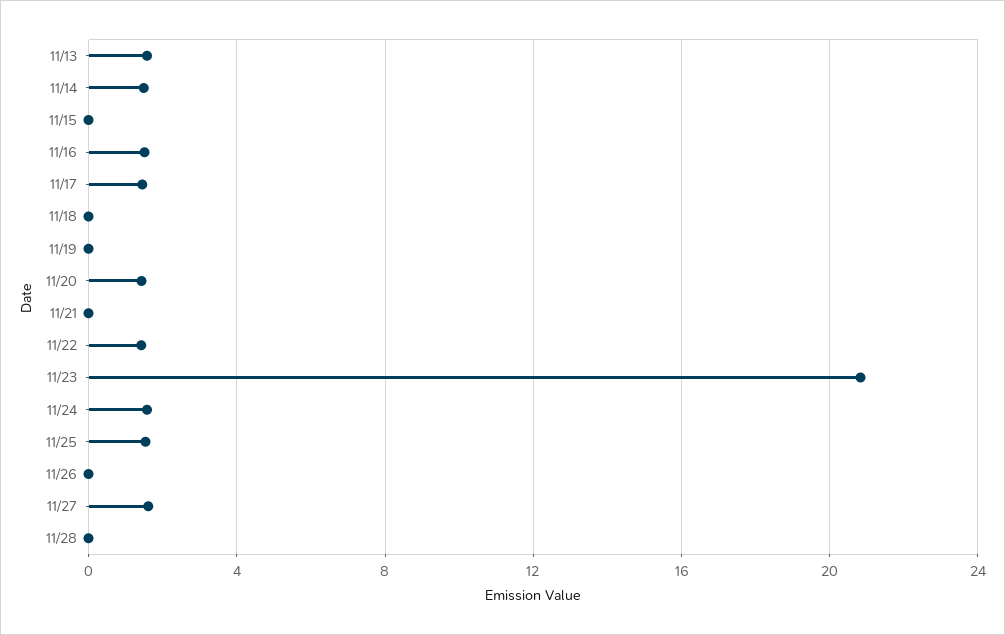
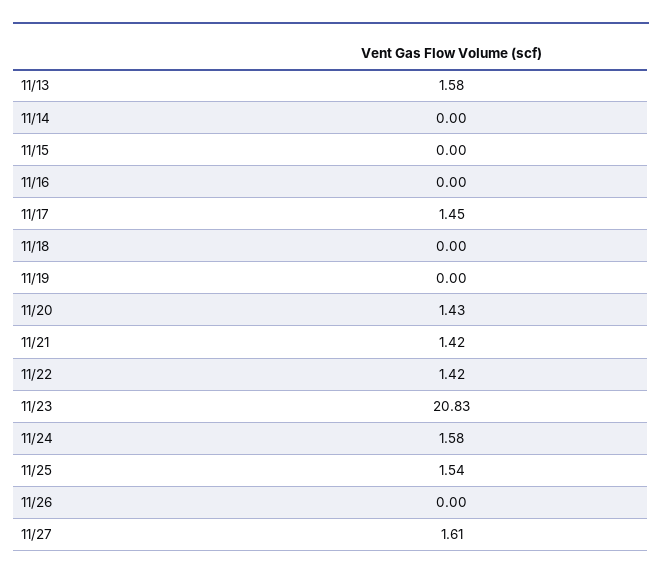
11/14: 1.5 -> 0
11/16: 1.5 -> 0
11/21: 0 -> 1.42
11/28: 0 -> none

